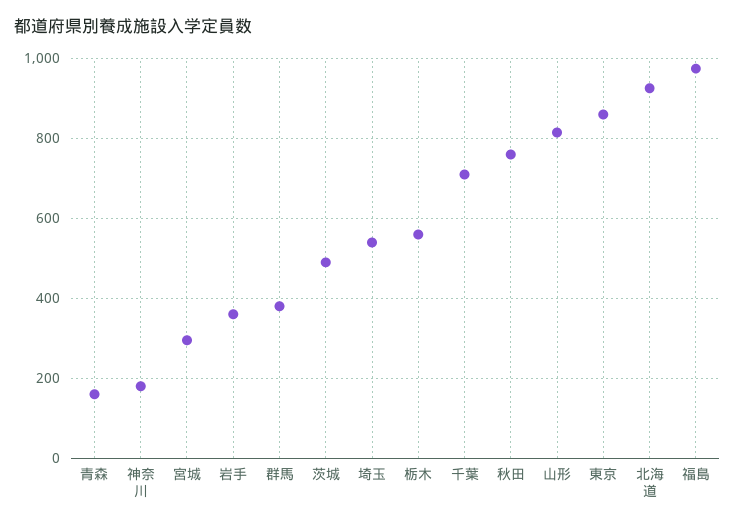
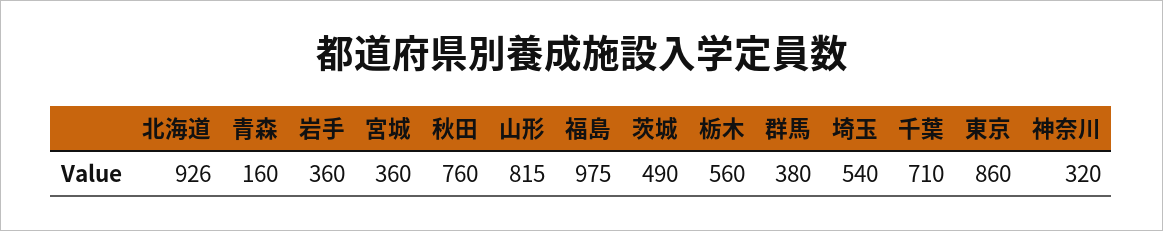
神奈川: 180 -> 320
宮城: 300 -> 360

